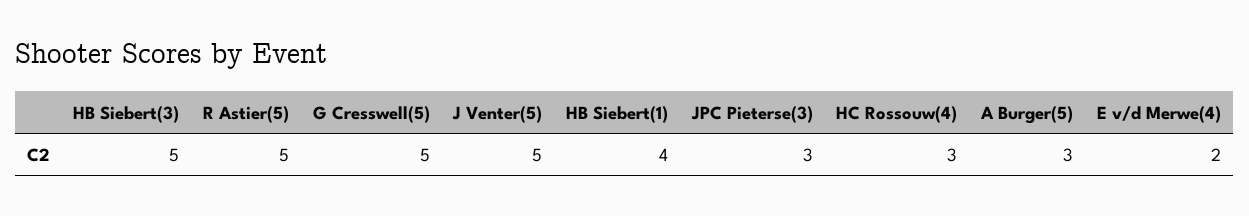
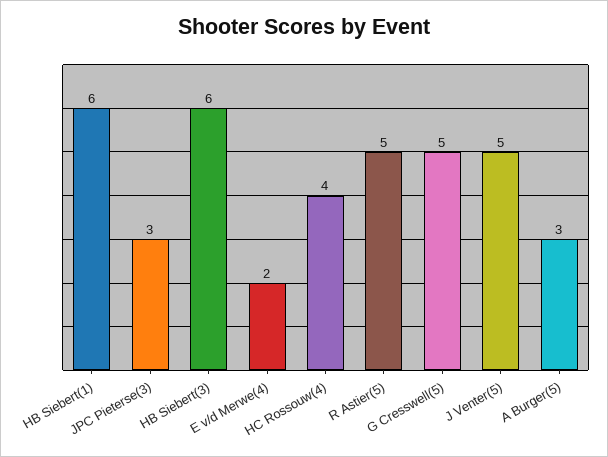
HB Siebert(3): 5 -> 6
HB Siebert(1): 4 -> 6
HC Rossouw(4): 3 -> 4

